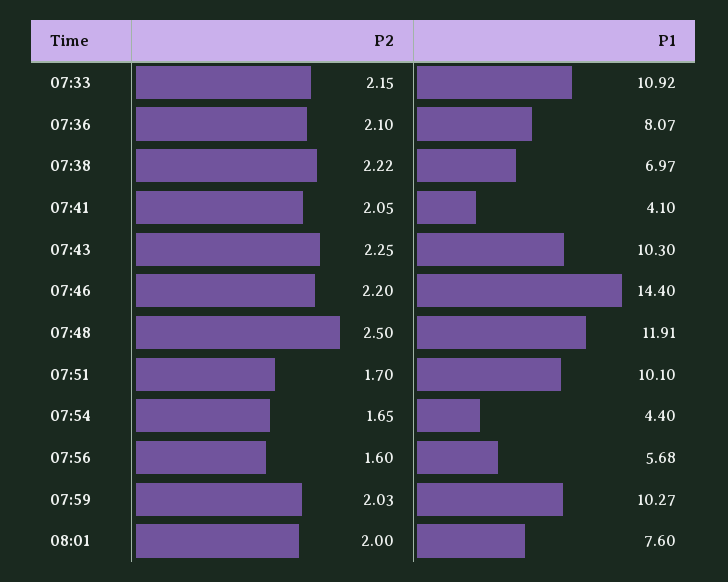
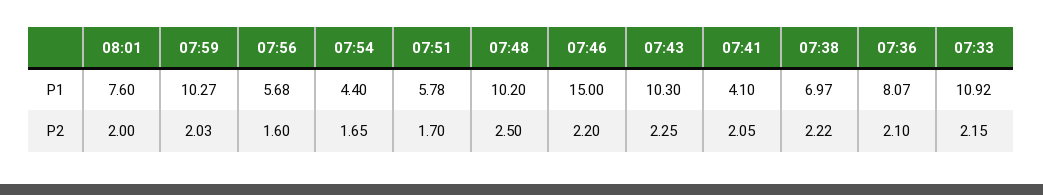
P1, 07:46: 14.4 -> 15
P1, 07:48: 11.91 -> 10.2
P1, 07:51: 10.1 -> 5.78

